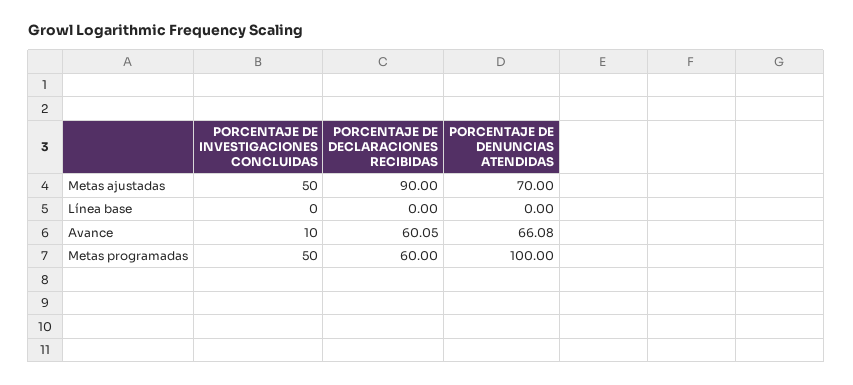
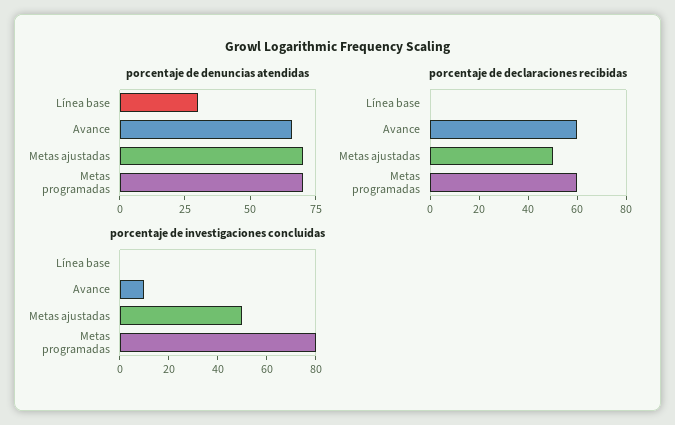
PORCENTAJE DE DECLARACIONES RECIBIDAS, Metas ajustadas: 90 -> 50
PORCENTAJE DE DENUNCIAS ATENDIDAS, Línea base: 0 -> 30
PORCENTAJE DE INVESTIGACIONES CONCLUIDAS, Metas programadas: 50 -> 80
PORCENTAJE DE DENUNCIAS ATENDIDAS, Metas programadas: 100 -> 70

